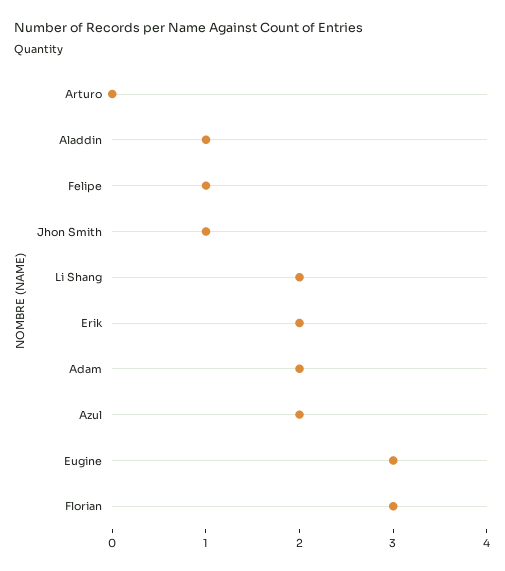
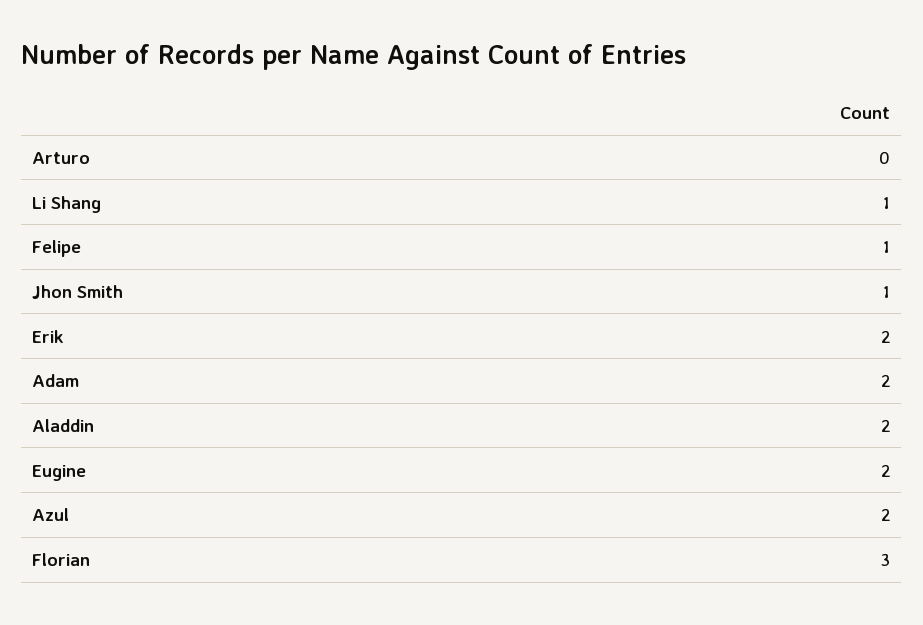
Aladdin: 1 -> 2
Li Shang: 2 -> 1
Eugine: 3 -> 2

